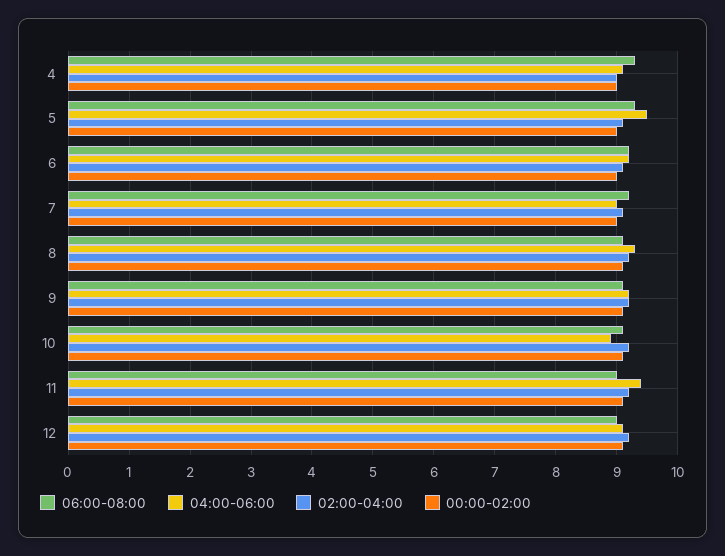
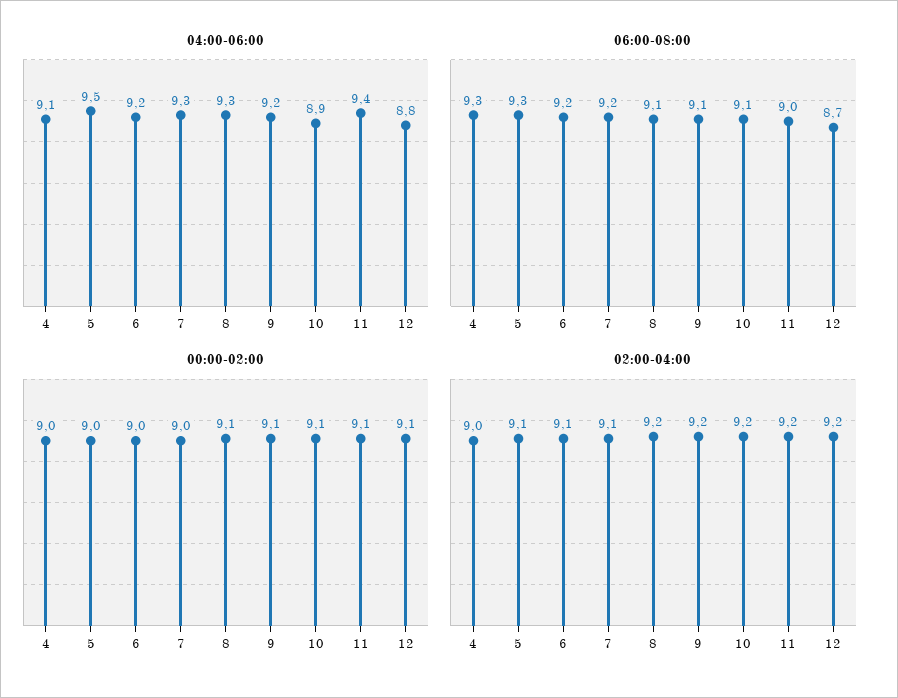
04:00-06:00, 7: 9 -> 9.3
06:00-08:00, 12: 9 -> 8.7
04:00-06:00, 12: 9.1 -> 8.8

